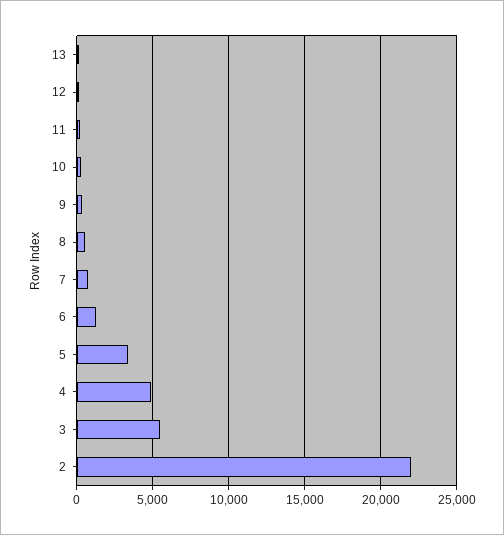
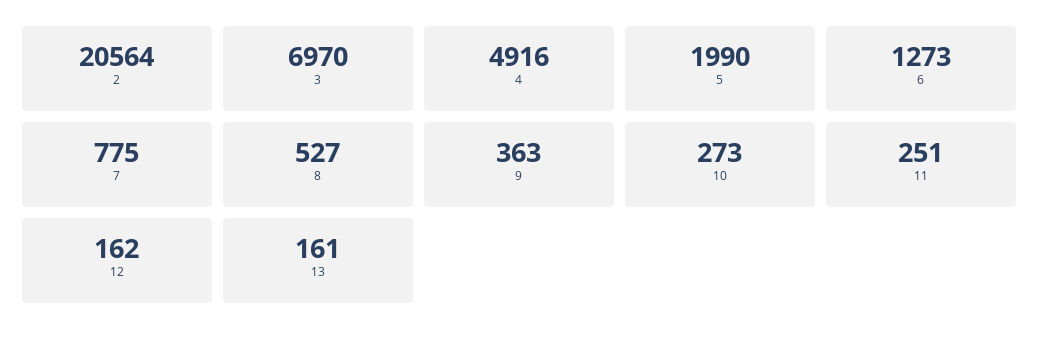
5: 3500 -> 1990
3: 5500 -> 6970
2: 22000 -> 20564

